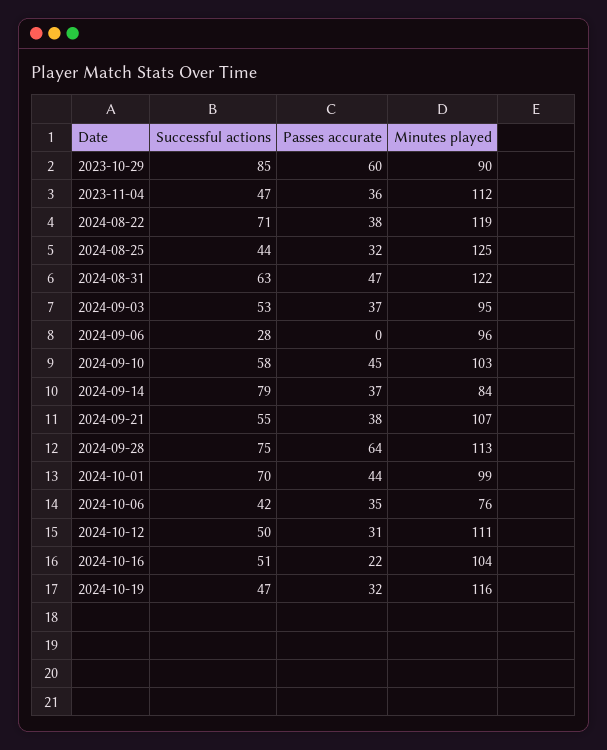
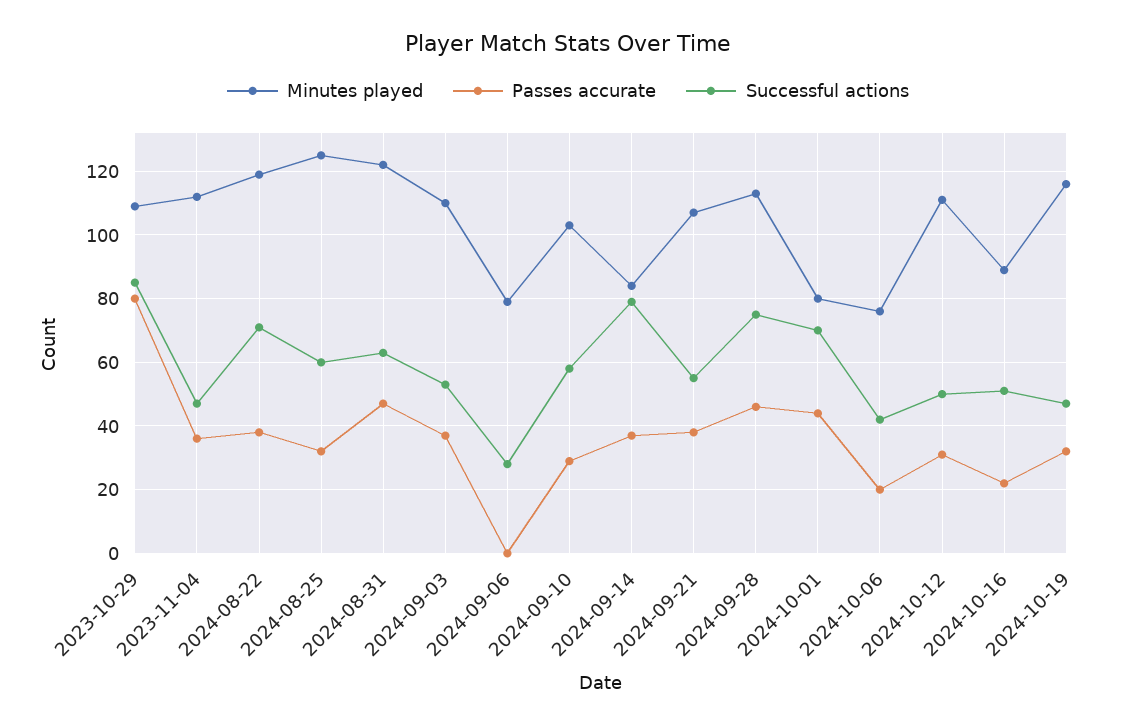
Passes accurate, 2023-10-29: 60 -> 80
Minutes played, 2023-10-29: 90 -> 110
Successful actions, 2024-08-25: 44 -> 60
Minutes played, 2024-09-03: 95 -> 110
Minutes played, 2024-09-06: 96 -> 80
Passes accurate, 2024-09-10: 45 -> 30
Passes accurate, 2024-09-28: 64 -> 45
Minutes played, 2024-10-01: 99 -> 80
Passes accurate, 2024-10-06: 35 -> 20
Minutes played, 2024-10-16: 104 -> 90

